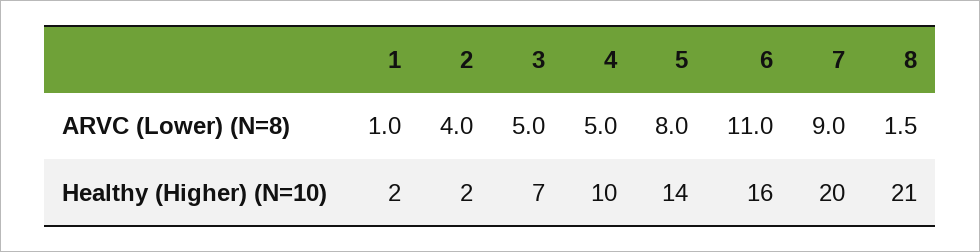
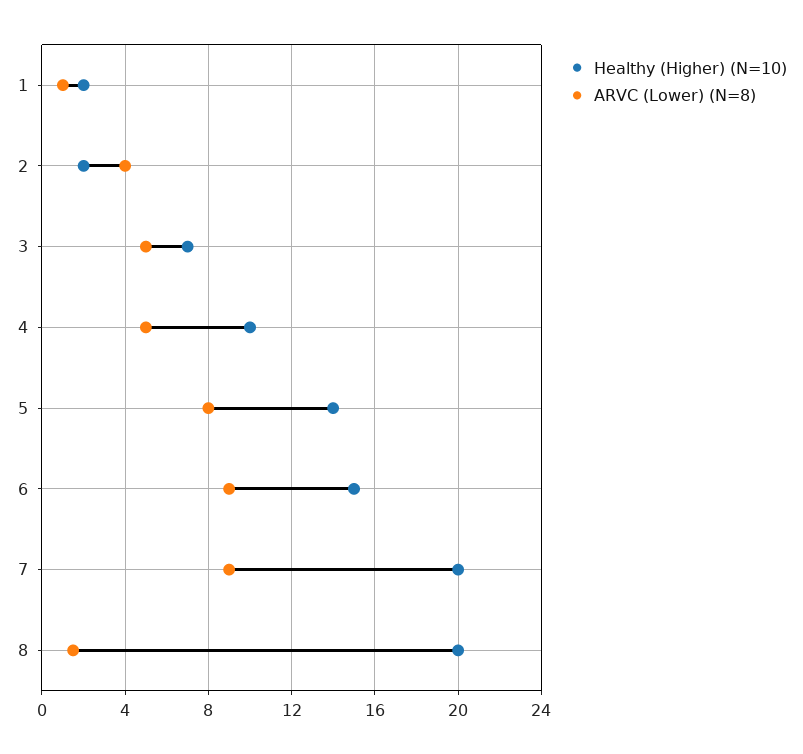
ARVC (Lower) (N=8), 6: 11 -> 9
Healthy (Higher) (N=10), 6: 16 -> 15
Healthy (Higher) (N=10), 8: 21 -> 20

